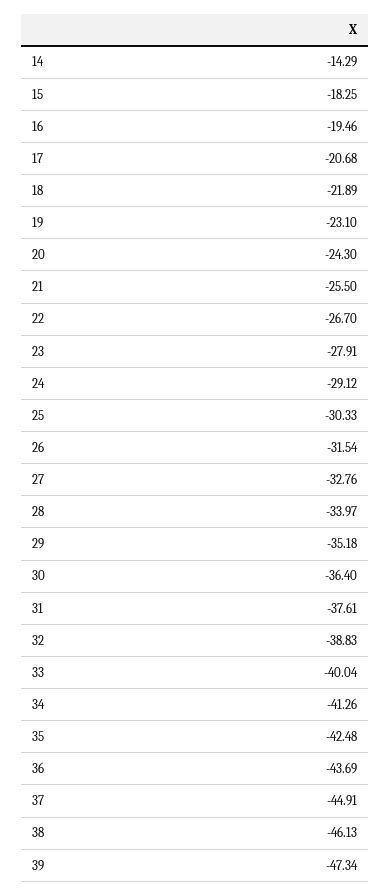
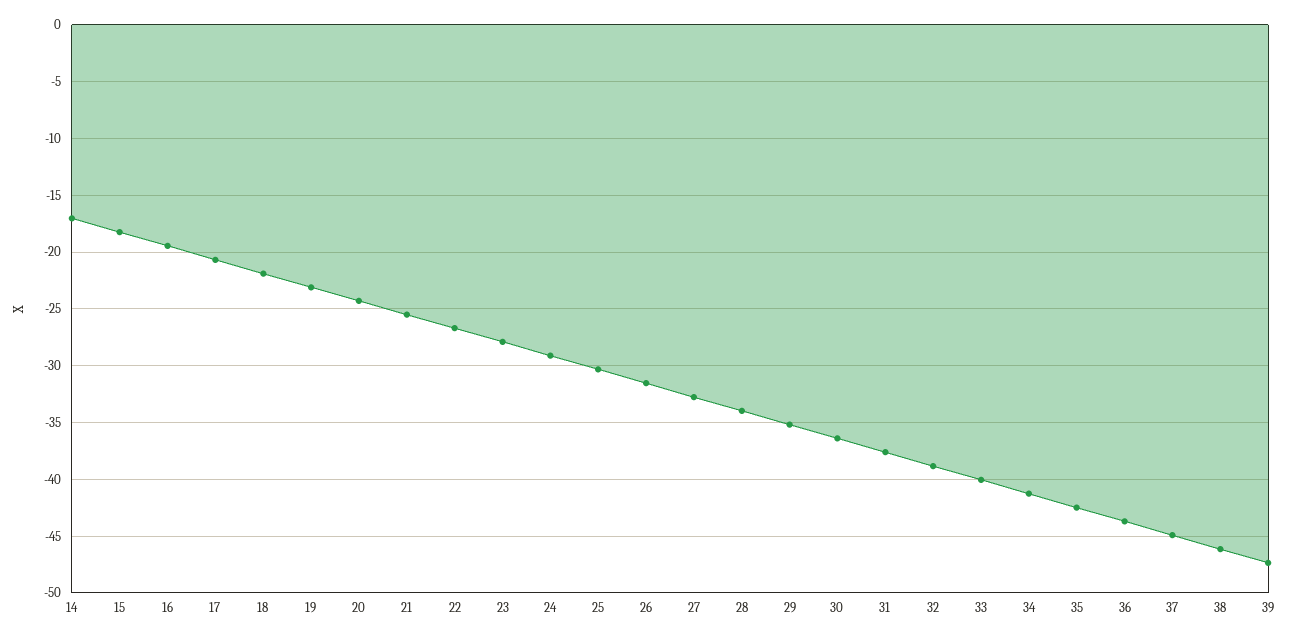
14: -14.29 -> -17

